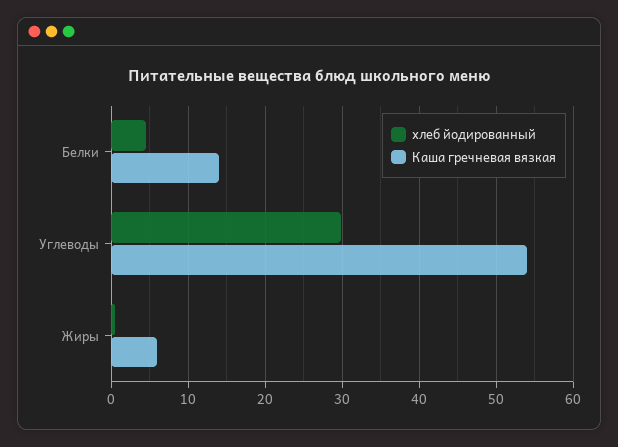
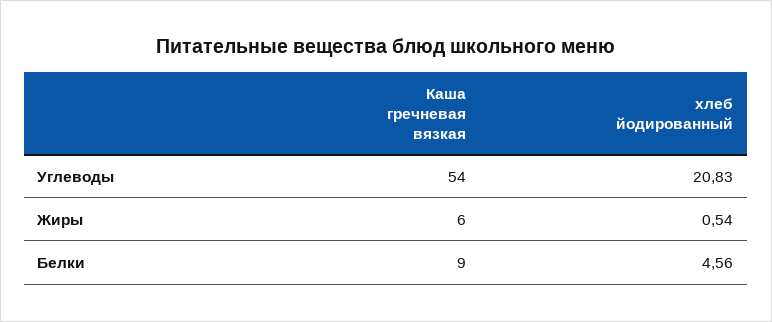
Каша гречневая вязкая, Белки: 14 -> 9
хлеб йодированный, Углеводы: 30 -> 20.83

